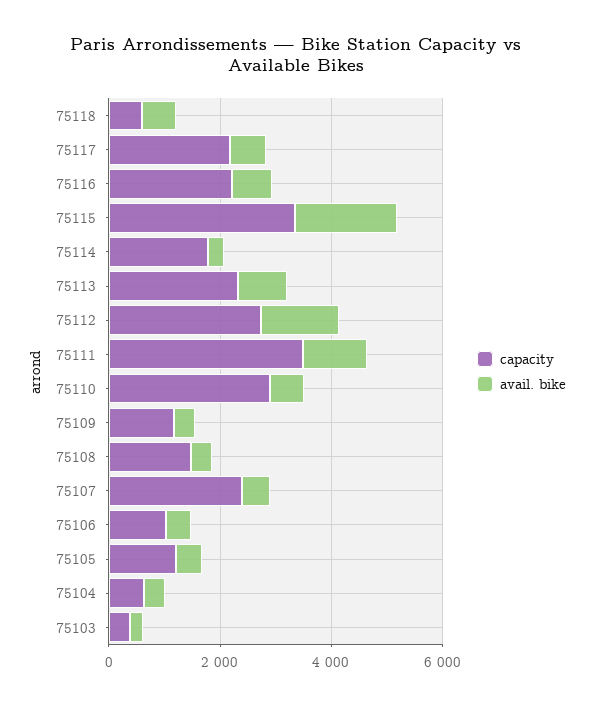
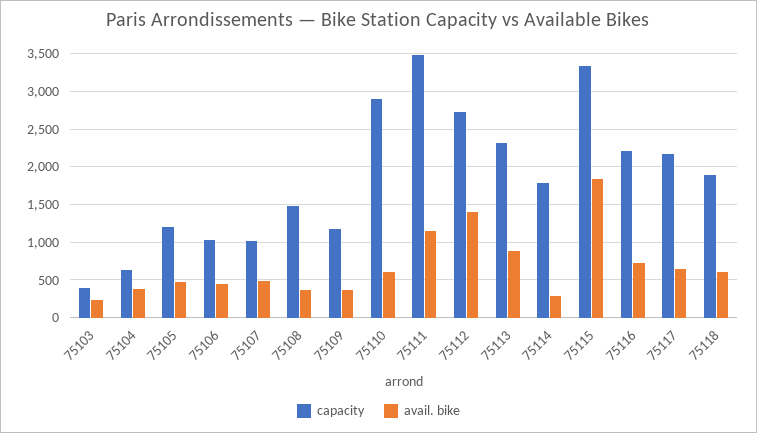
capacity, 75118: 500 -> 1900
capacity, 75107: 2500 -> 1000

